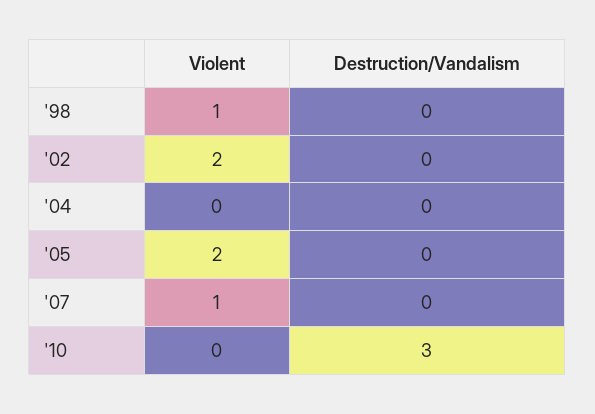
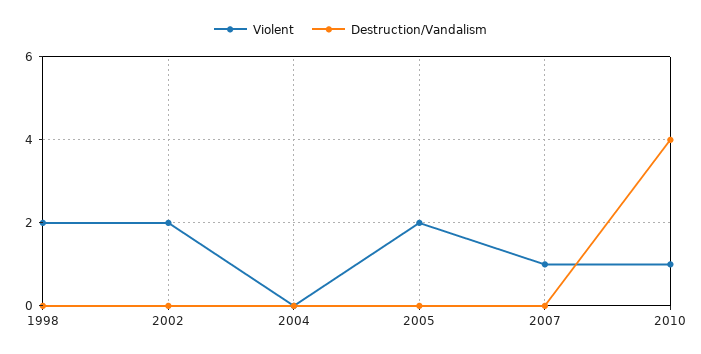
Violent, '98: 1 -> 2
Violent, '10: 0 -> 1
Destruction/Vandalism, '10: 3 -> 4

